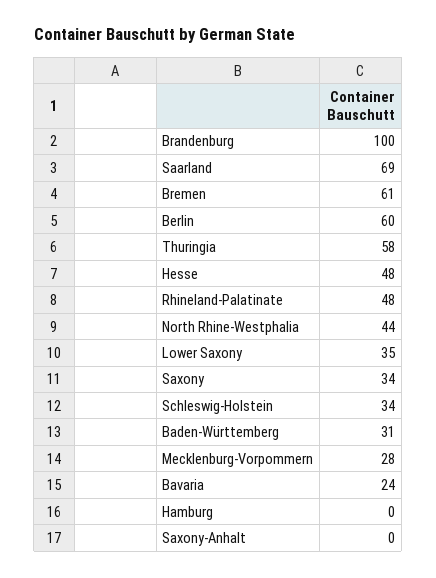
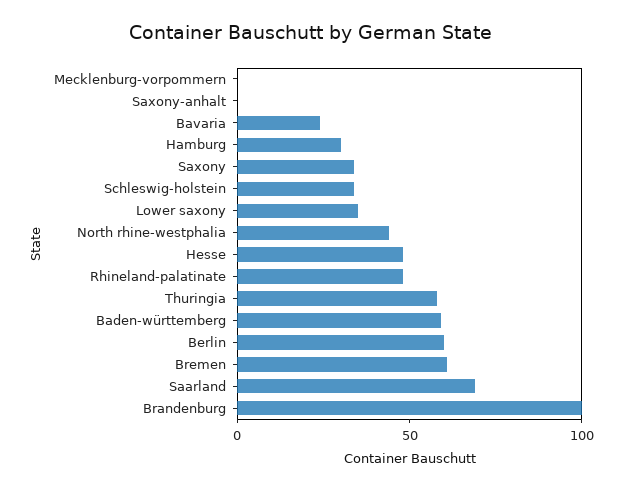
Baden-Württemberg: 31 -> 60
Mecklenburg-Vorpommern: 28 -> 0
Hamburg: 0 -> 30

